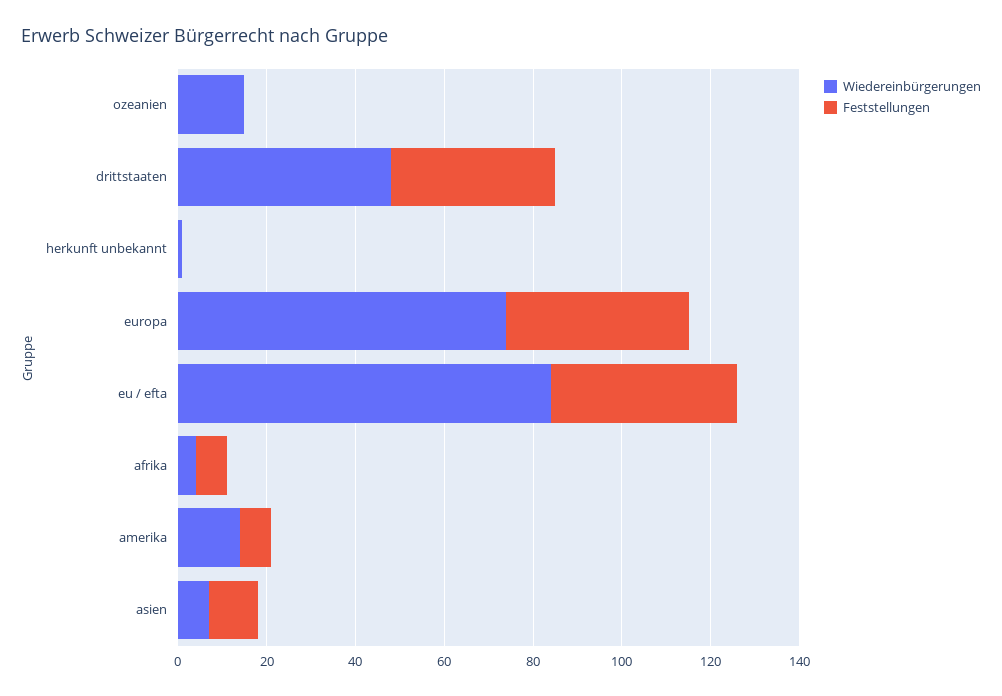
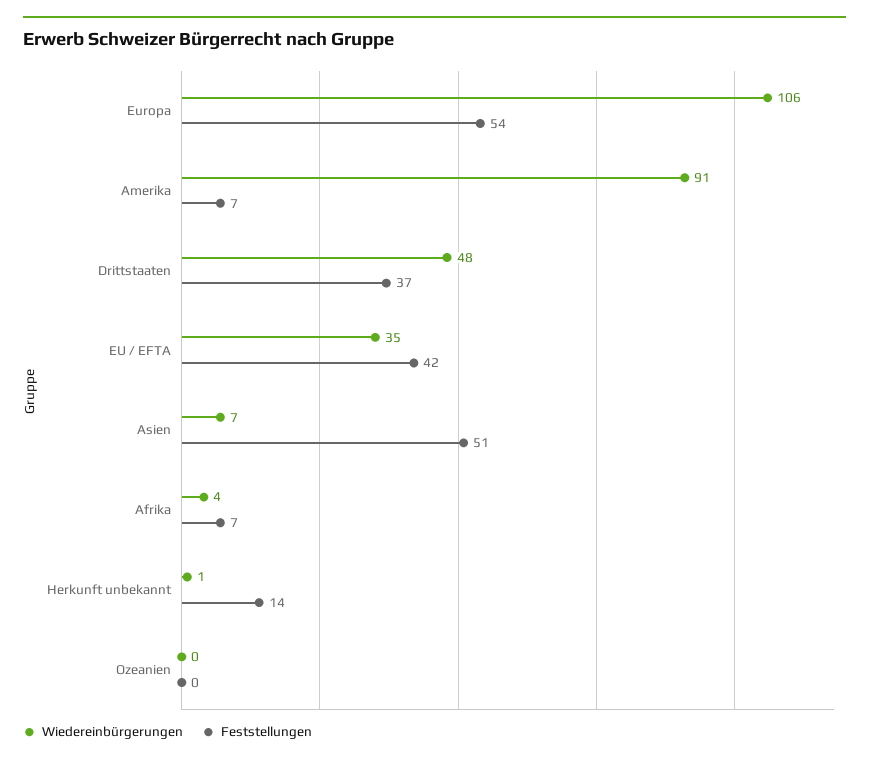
Wiedereinbürgerungen, ozeanien: 15 -> 0
Feststellungen, herkunft unbekannt: 0 -> 14
Wiedereinbürgerungen, europa: 75 -> 106
Feststellungen, europa: 40 -> 54
Wiedereinbürgerungen, eu / efta: 85 -> 35
Wiedereinbürgerungen, amerika: 15 -> 91
Feststellungen, asien: 10 -> 51

